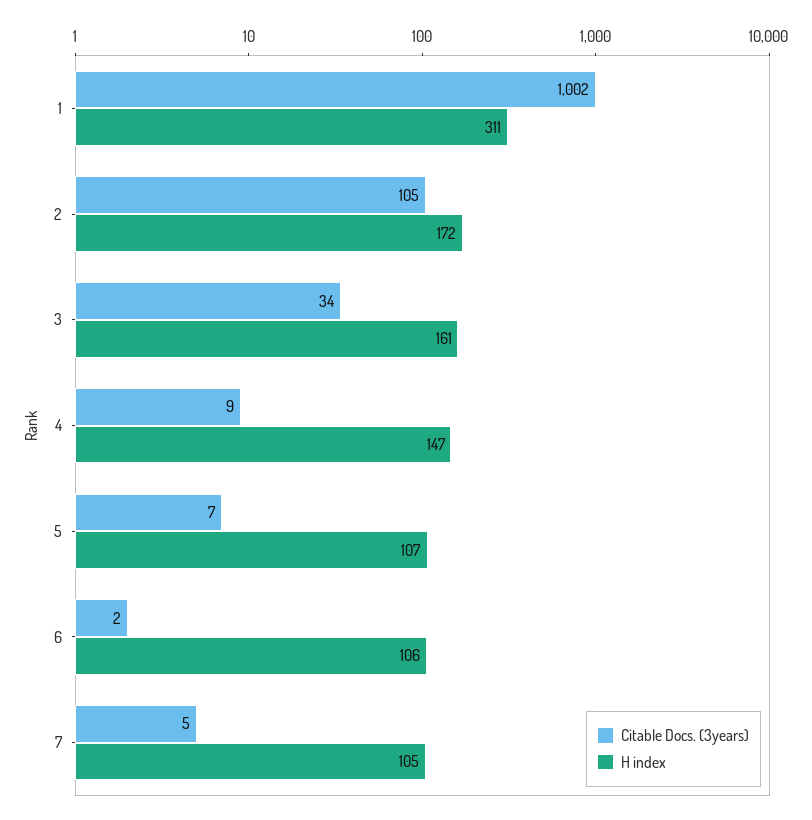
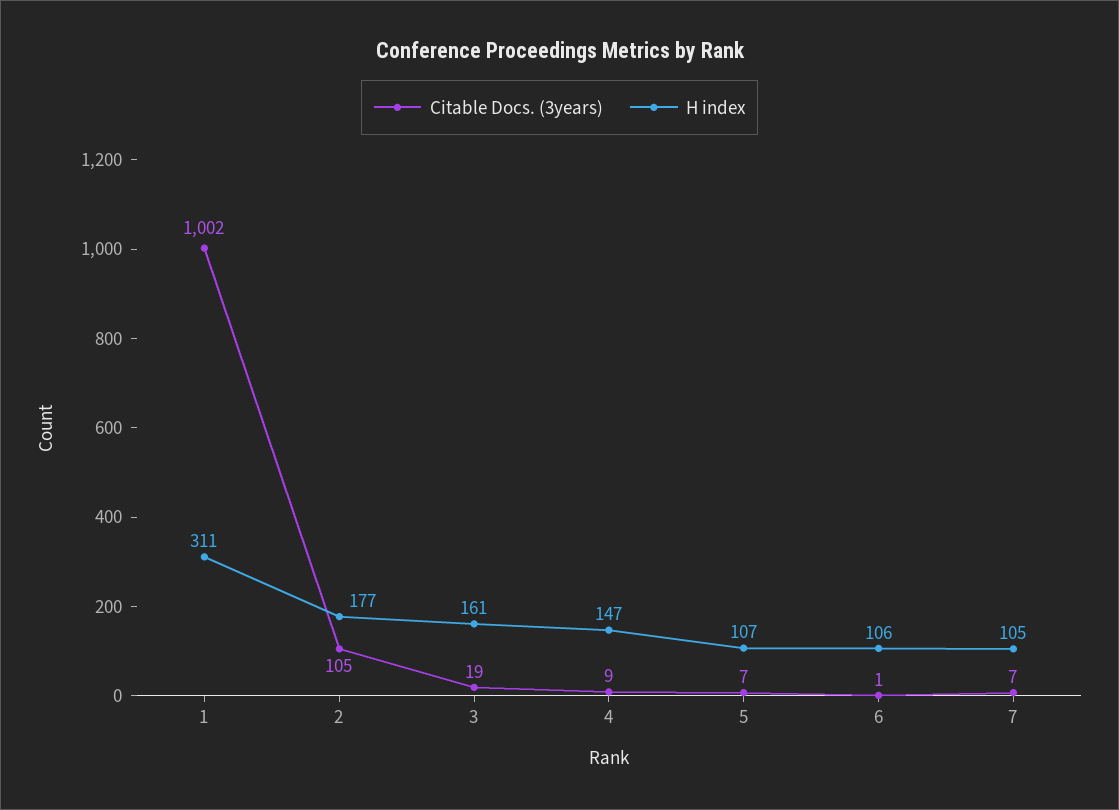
H index, 2: 172 -> 177
Citable Docs. (3years), 3: 34 -> 19
Citable Docs. (3years), 6: 2 -> 1
Citable Docs. (3years), 7: 5 -> 7

